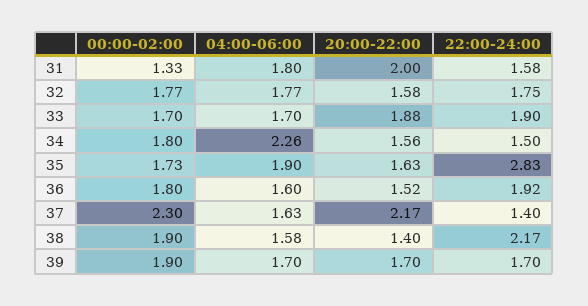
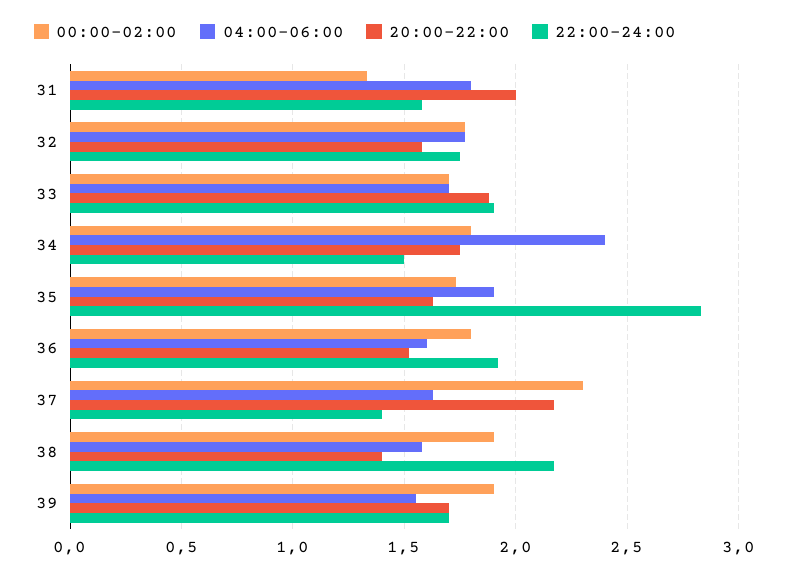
04:00-06:00, 34: 2.26 -> 2.4
20:00-22:00, 34: 1.56 -> 1.75
04:00-06:00, 39: 1.7 -> 1.55

